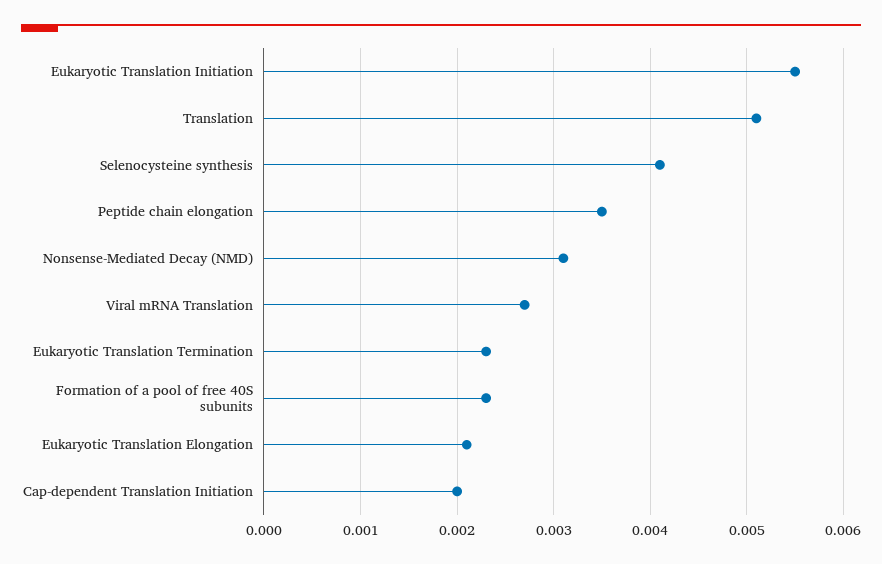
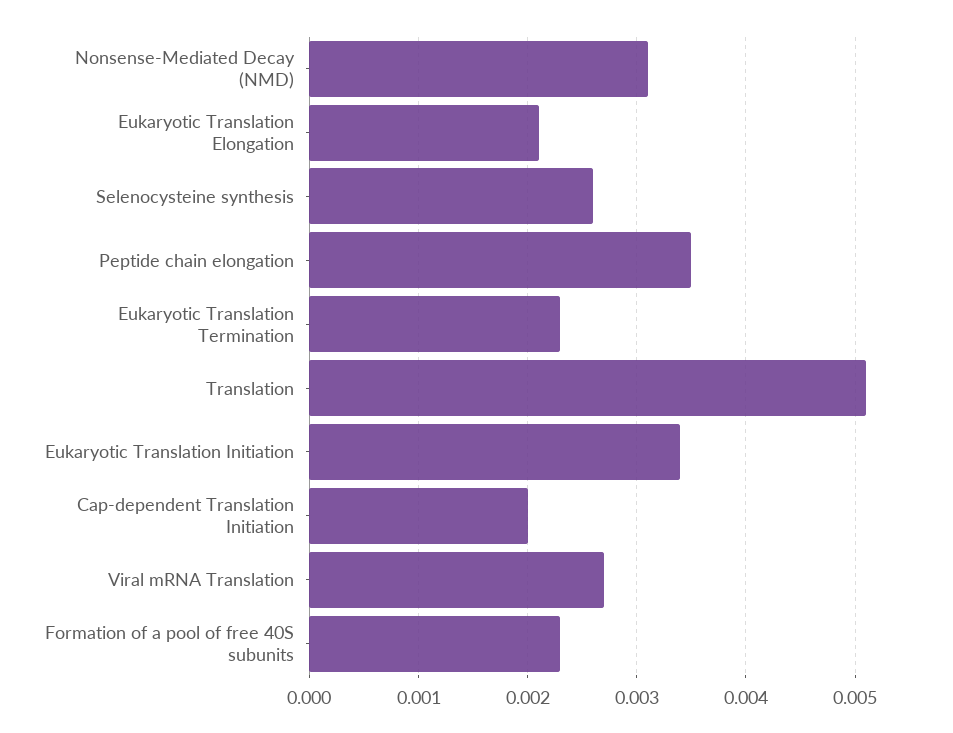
Eukaryotic Translation Initiation: 0.0055 -> 0.0034
Selenocysteine synthesis: 0.0041 -> 0.0026

